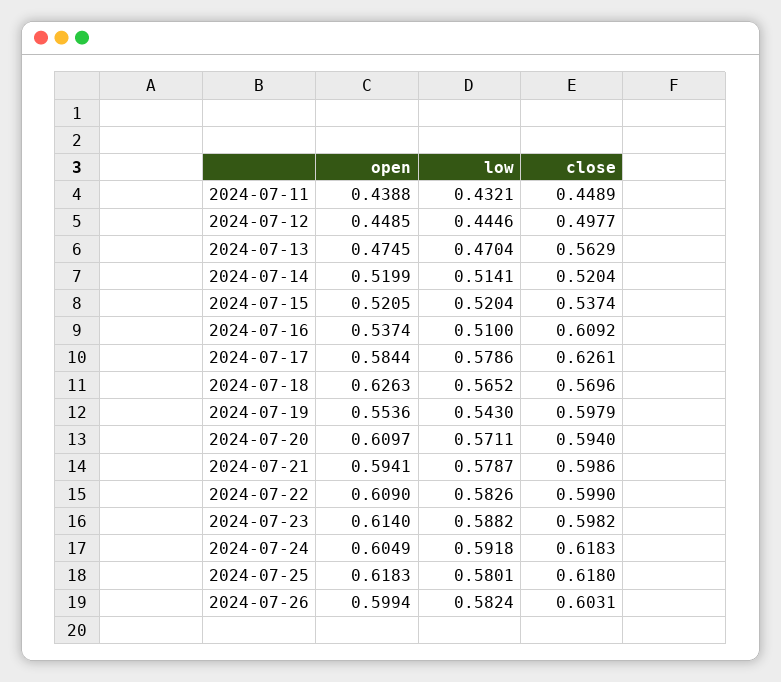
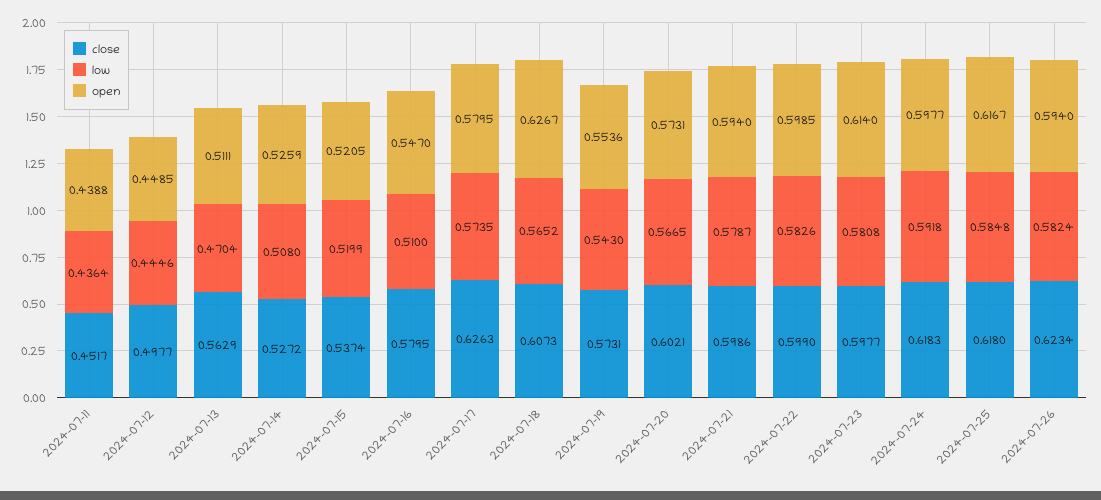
low, 2024-07-11: 0.4321 -> 0.4364
close, 2024-07-11: 0.4489 -> 0.4517
open, 2024-07-13: 0.4745 -> 0.5111
open, 2024-07-14: 0.5199 -> 0.5259
low, 2024-07-14: 0.5141 -> 0.508
close, 2024-07-14: 0.5204 -> 0.5272
low, 2024-07-15: 0.5204 -> 0.5199
open, 2024-07-16: 0.5374 -> 0.547
close, 2024-07-16: 0.6092 -> 0.5795
open, 2024-07-17: 0.5844 -> 0.5795
low, 2024-07-17: 0.5786 -> 0.5735
close, 2024-07-17: 0.6261 -> 0.6263
open, 2024-07-18: 0.6263 -> 0.6267
close, 2024-07-18: 0.5696 -> 0.6073
close, 2024-07-19: 0.5979 -> 0.5731
open, 2024-07-20: 0.6097 -> 0.5731
low, 2024-07-20: 0.5711 -> 0.5665
close, 2024-07-20: 0.594 -> 0.6021
open, 2024-07-21: 0.5941 -> 0.594
open, 2024-07-22: 0.609 -> 0.5985
low, 2024-07-23: 0.5882 -> 0.5808
close, 2024-07-23: 0.5982 -> 0.5977
open, 2024-07-24: 0.6049 -> 0.5977
open, 2024-07-25: 0.6183 -> 0.6167
low, 2024-07-25: 0.5801 -> 0.5848
open, 2024-07-26: 0.5994 -> 0.594
close, 2024-07-26: 0.6031 -> 0.6234

